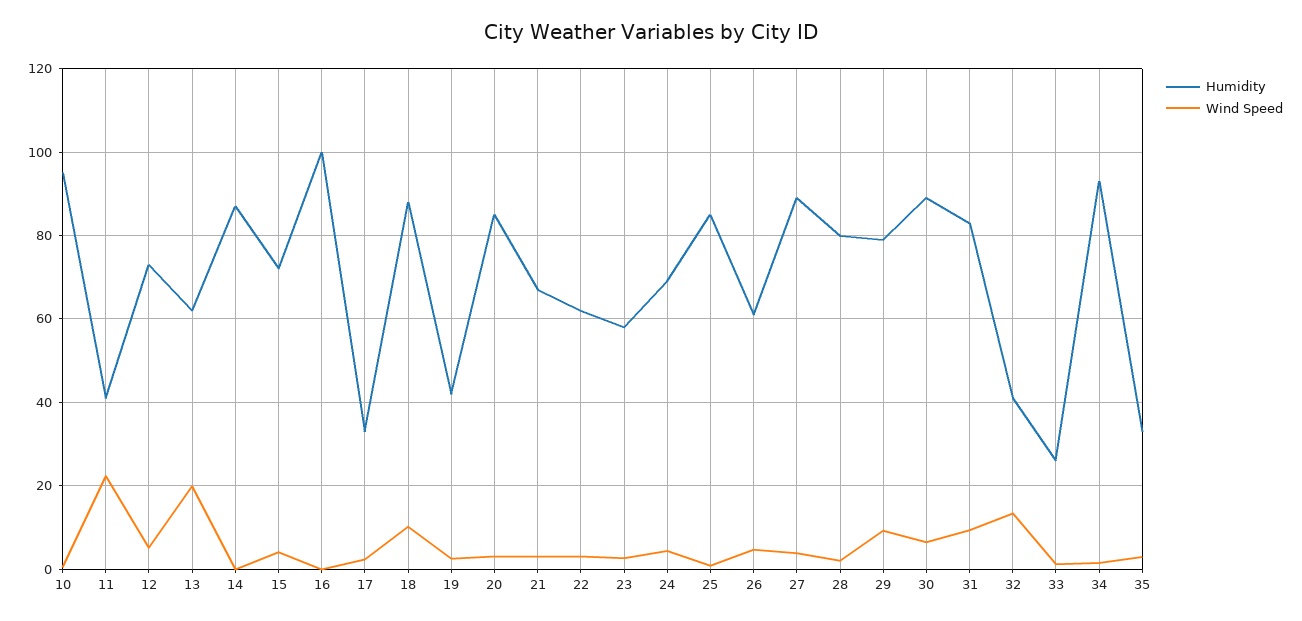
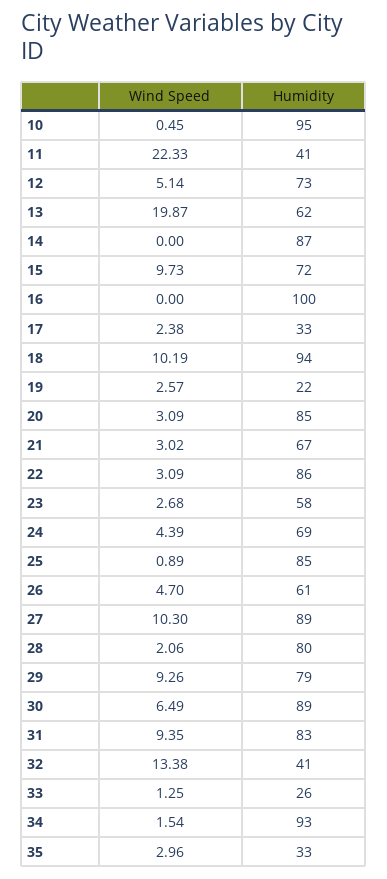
Wind Speed, 15: 4 -> 9.73
Humidity, 18: 88 -> 94
Humidity, 19: 42 -> 22
Humidity, 22: 62 -> 86
Wind Speed, 27: 4 -> 10.3

